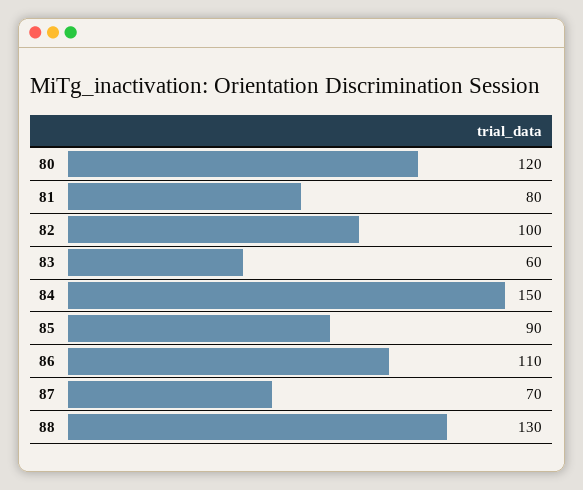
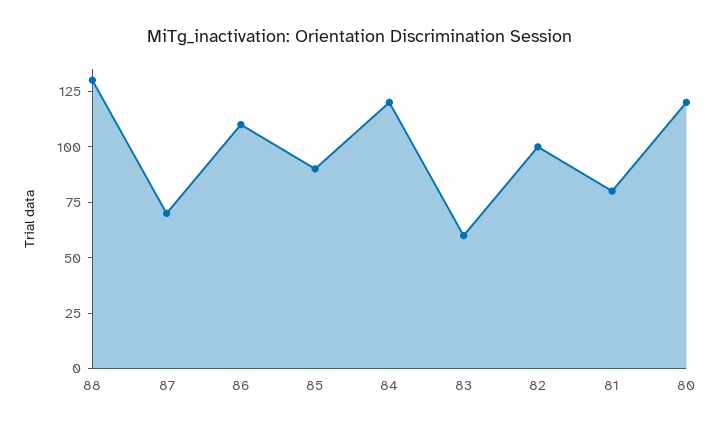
84: 150 -> 120

